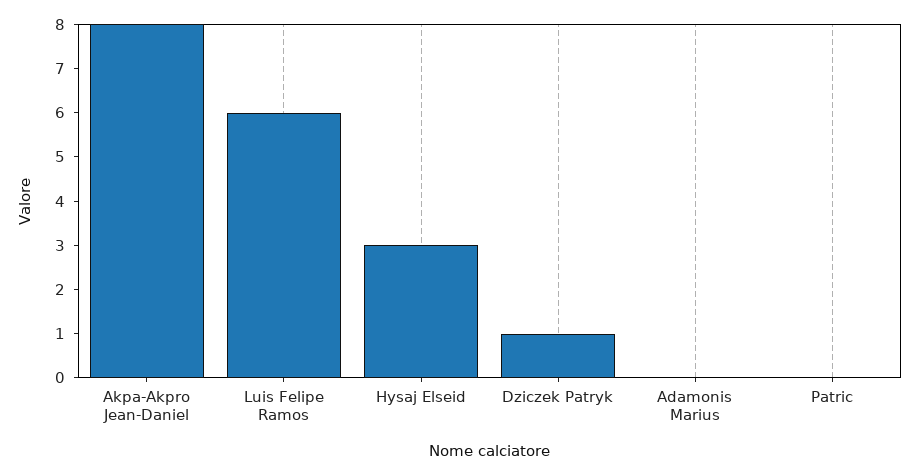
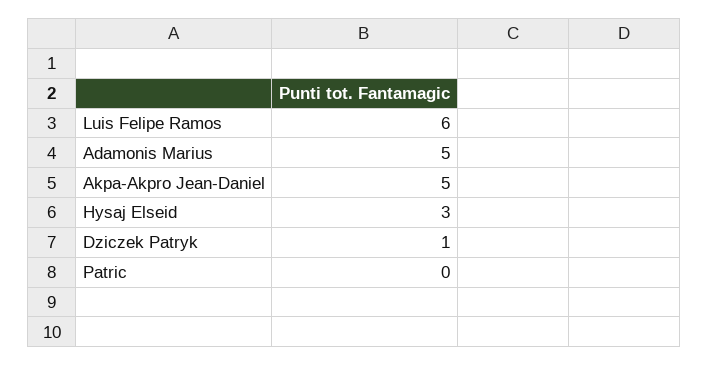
Akpa-Akpro Jean-Daniel: 8 -> 5
Adamonis Marius: 0 -> 5

